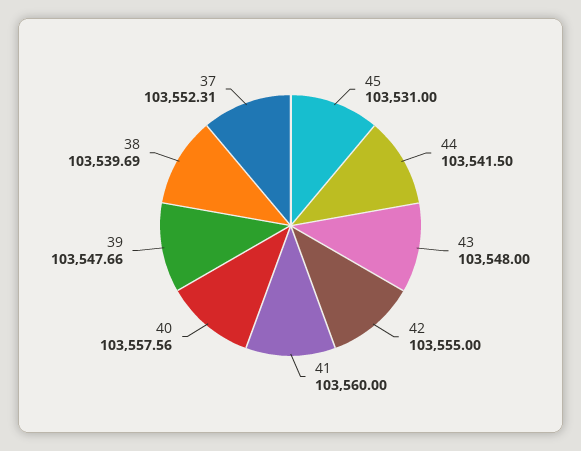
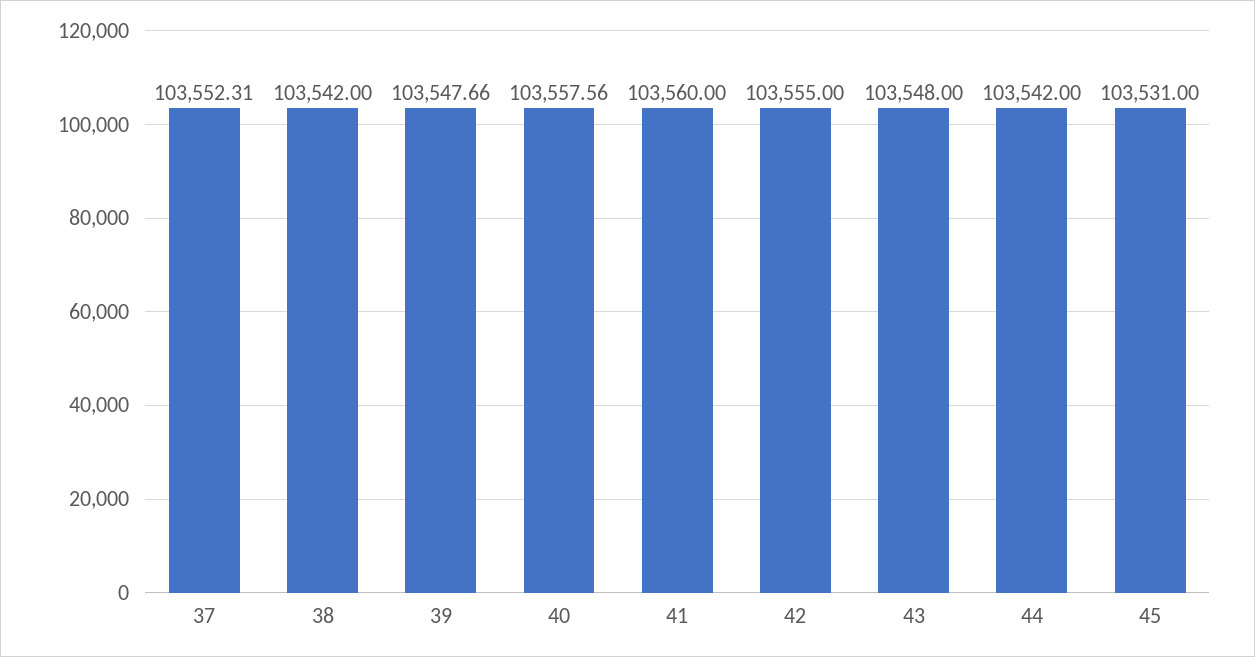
44: 103541.5 -> 103542
38: 103539.69 -> 103542

